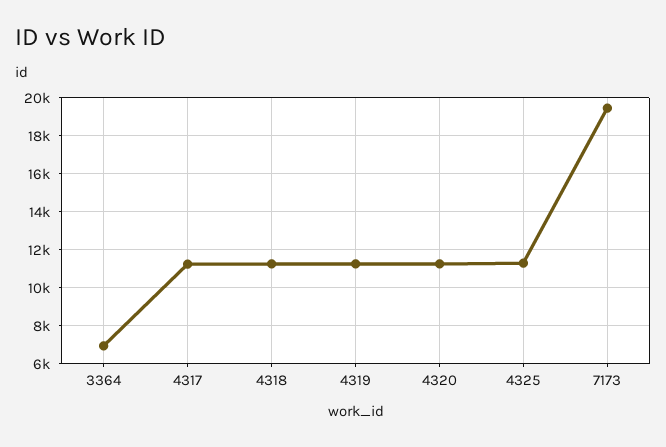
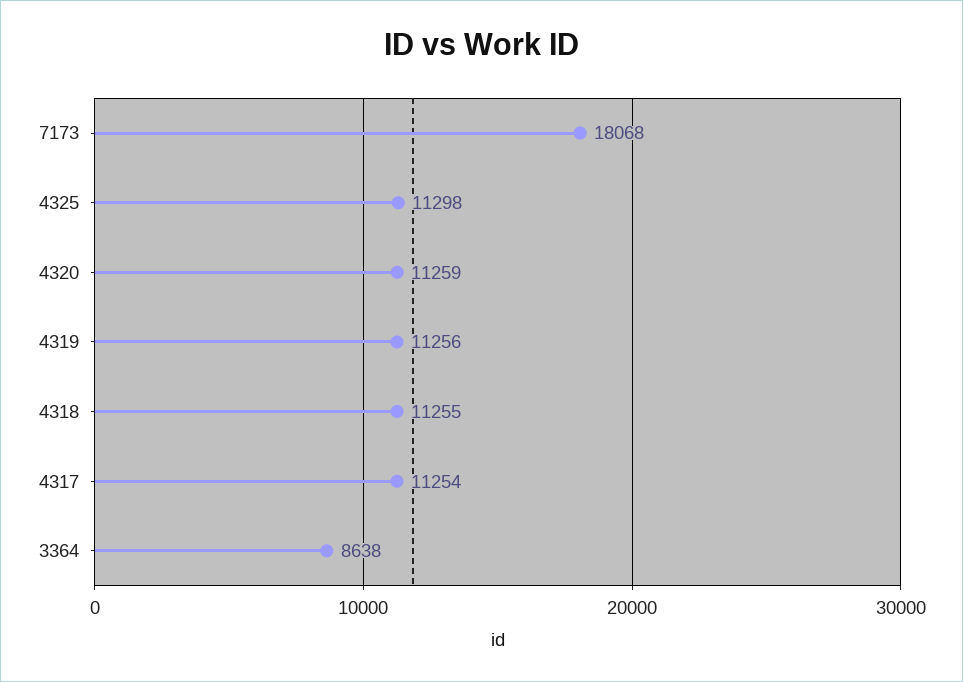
3364: 7000 -> 8638
7173: 19500 -> 18068

